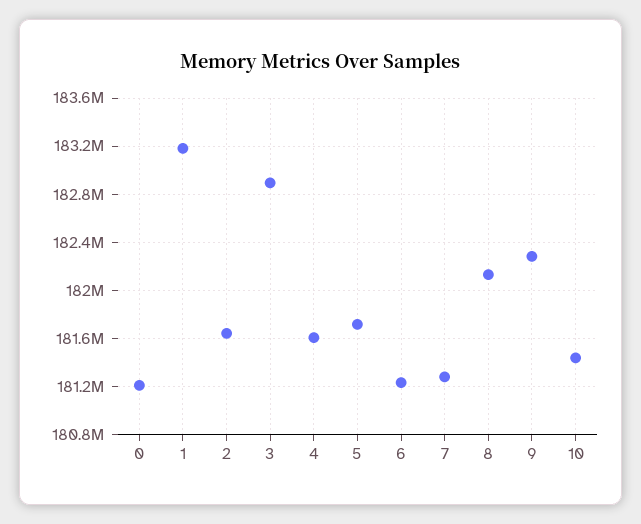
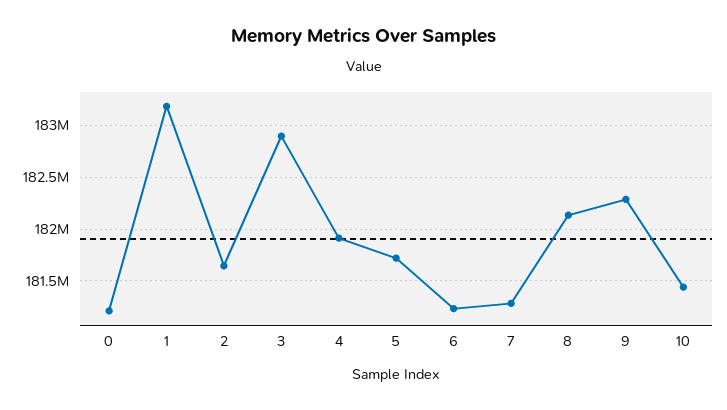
4: 181600000 -> 181900000

